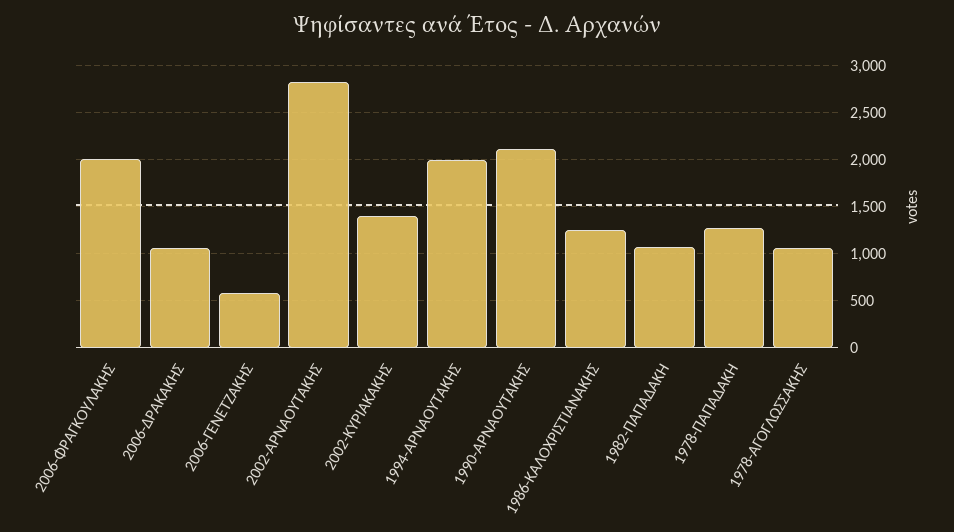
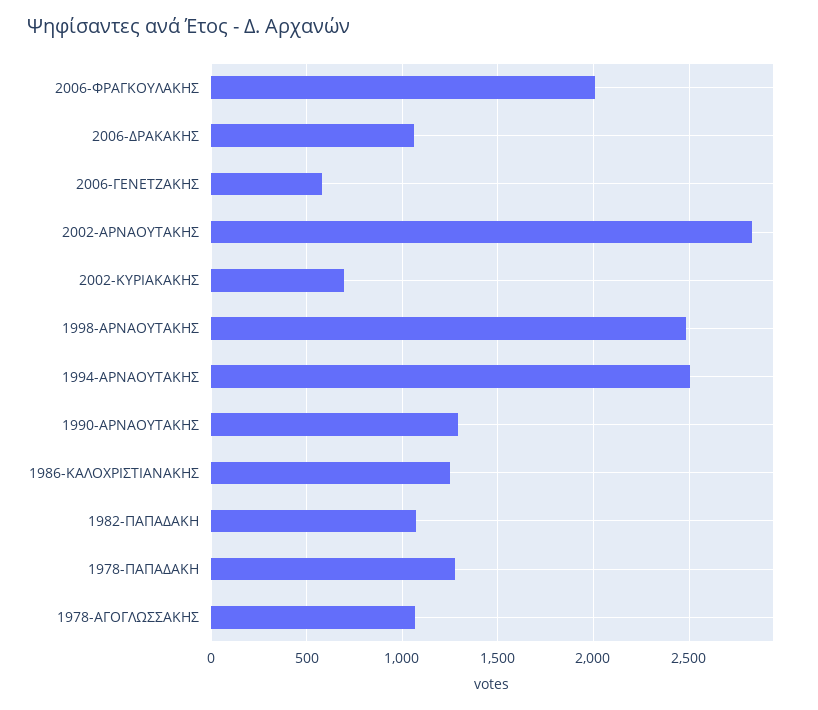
2002-ΚΥΡΙΑΚΑΚΗΣ: 1400 -> 700
1994-ΑΡΝΑΟΥΤΑΚΗΣ: 2000 -> 2500
1990-ΑΡΝΑΟΥΤΑΚΗΣ: 2100 -> 1300
1998-ΑΡΝΑΟΥΤΑΚΗΣ: none -> 2500

